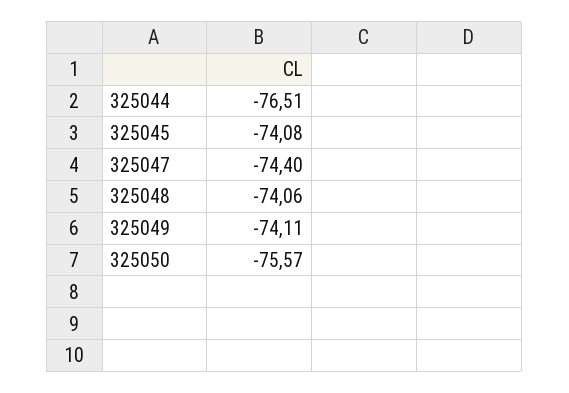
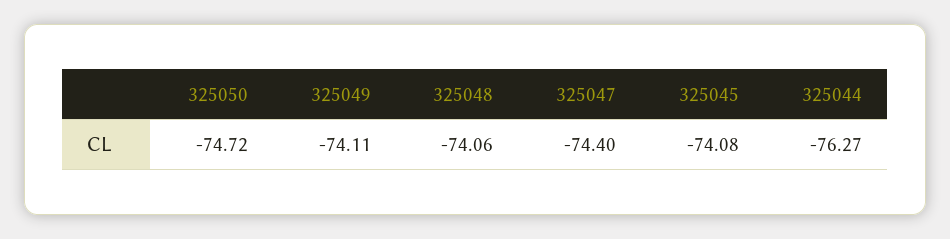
325044: -76.51 -> -76.27
325050: -75.57 -> -74.72

